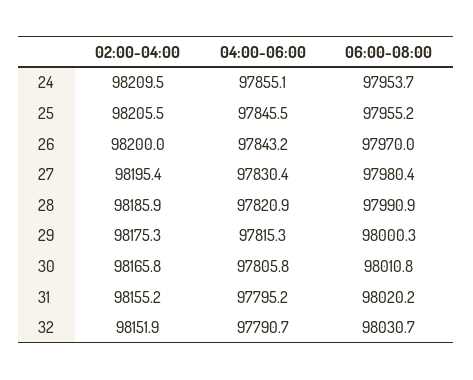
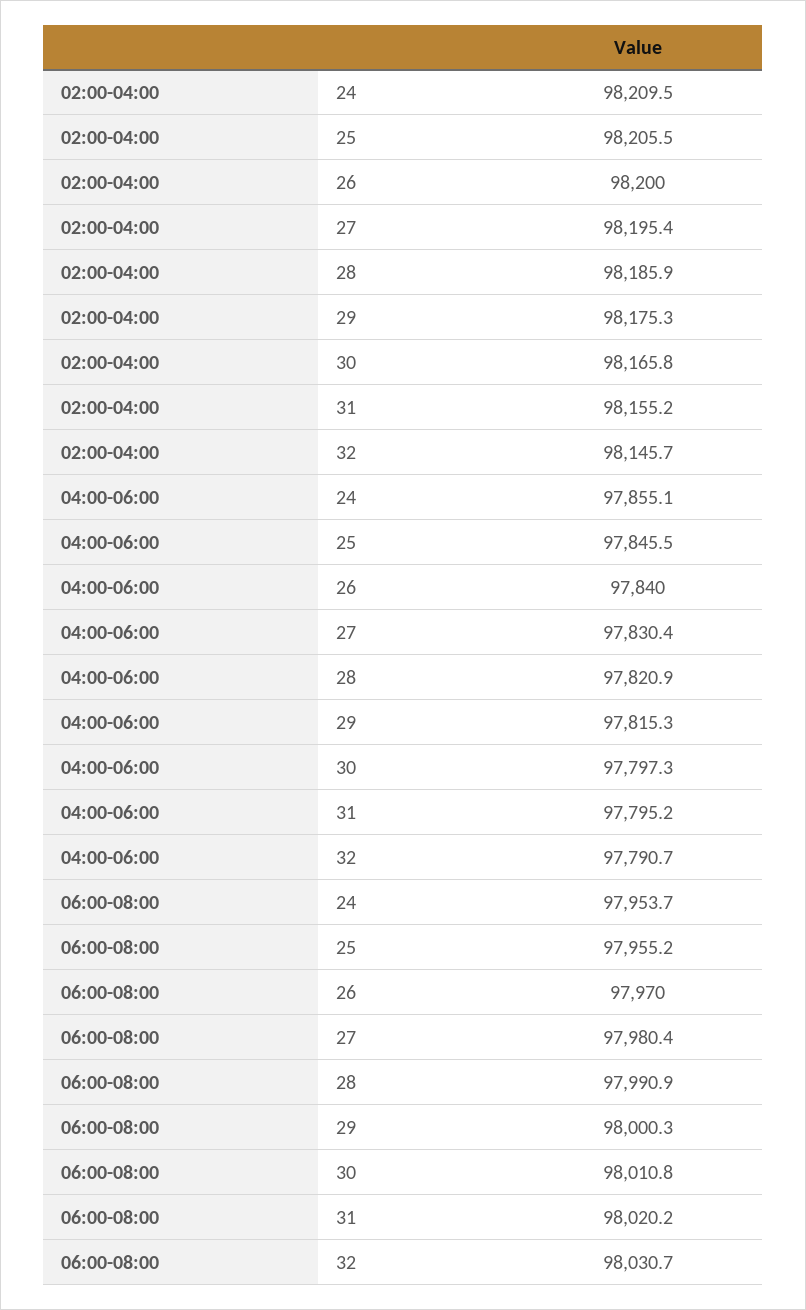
04:00-06:00, 26: 97843.2 -> 97840
04:00-06:00, 30: 97805.8 -> 97797.3
02:00-04:00, 32: 98151.9 -> 98145.7

